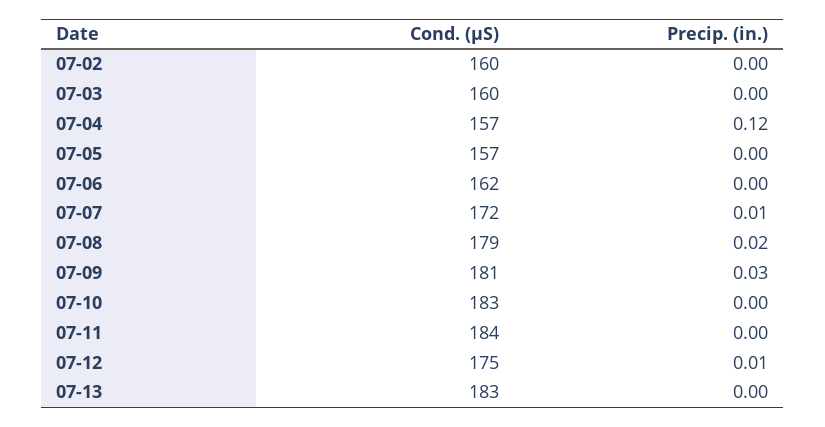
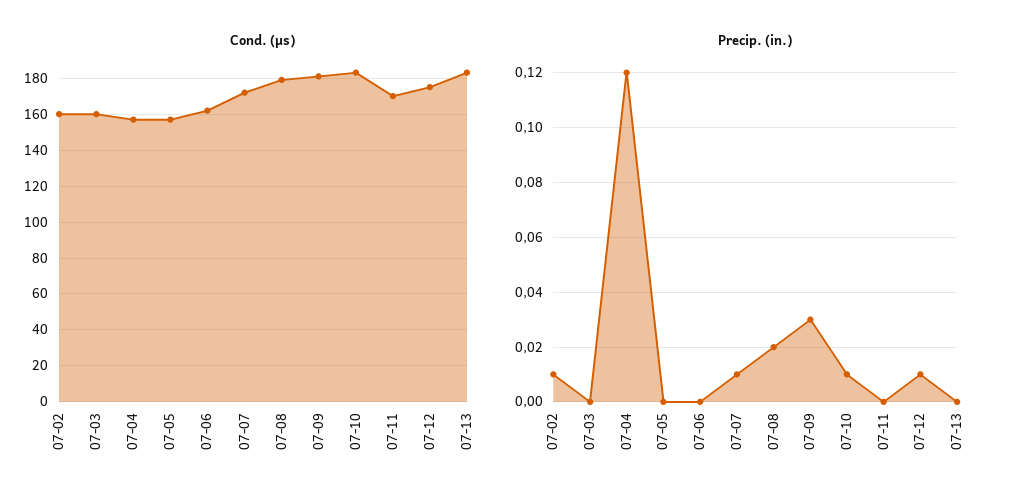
Precip. (in.), 07-02: 0 -> 0.01
Precip. (in.), 07-10: 0 -> 0.01
Cond. (µS), 07-11: 184 -> 170

